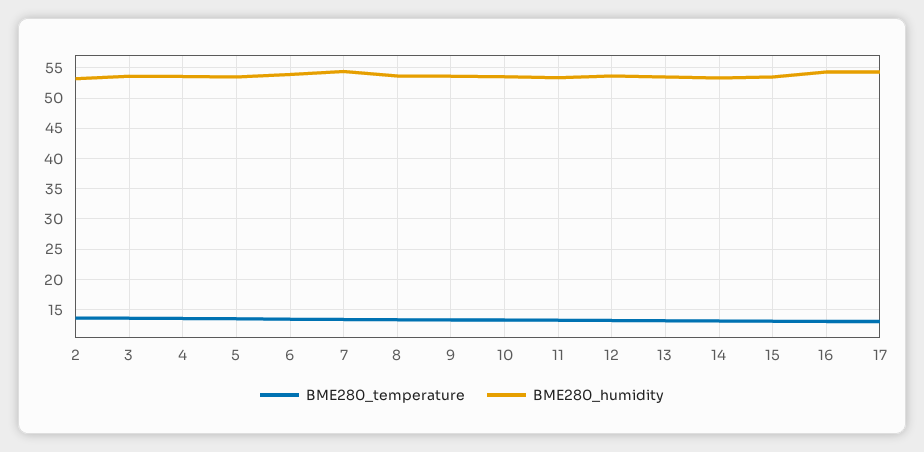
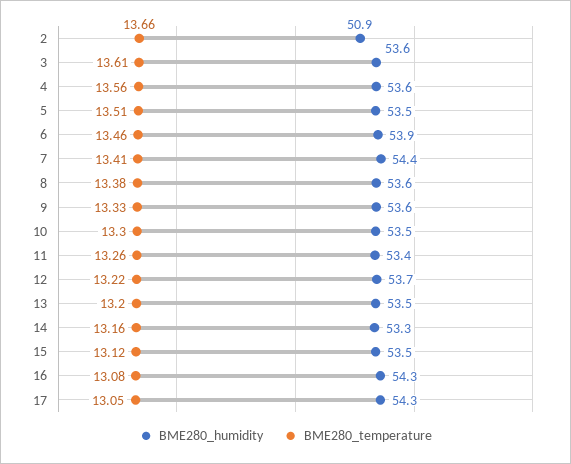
BME280_humidity, 2: 53 -> 50.9

